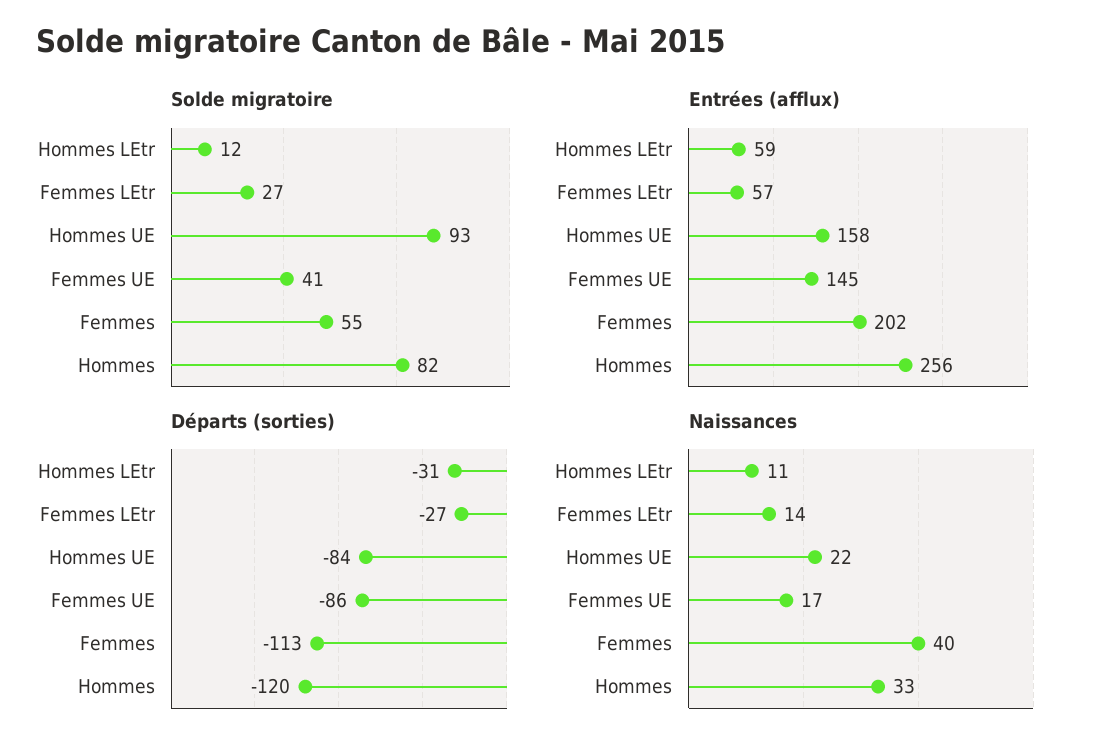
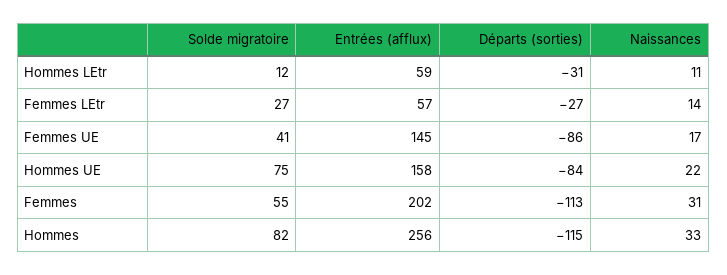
Solde migratoire, Hommes UE: 93 -> 75
Départs (sorties), Hommes: -120 -> -115
Naissances, Femmes: 40 -> 31

